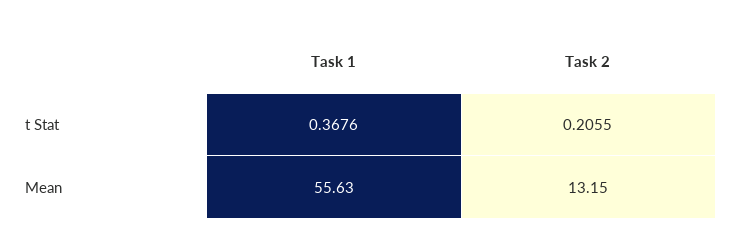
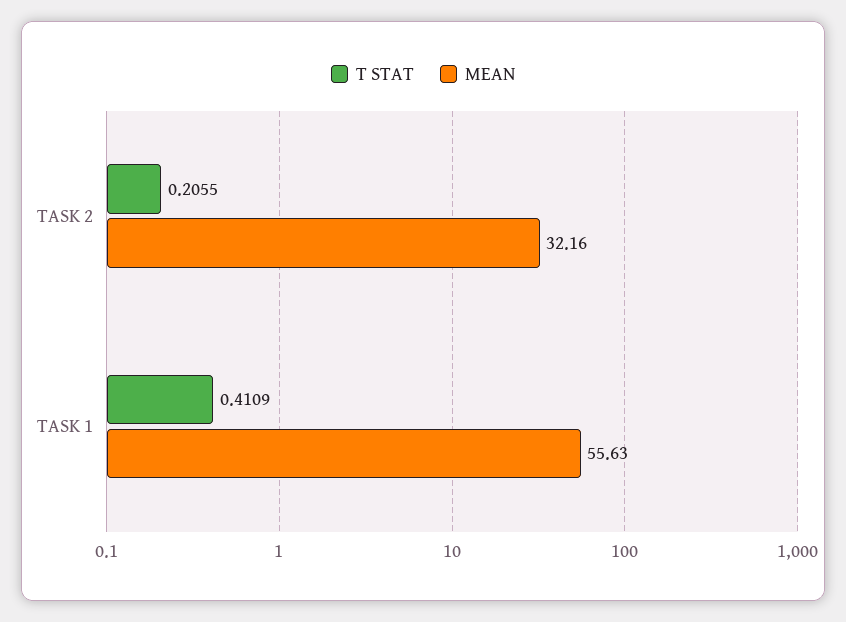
t Stat, Task 1: 0.3676 -> 0.4109
Mean, Task 2: 13.15 -> 32.16

